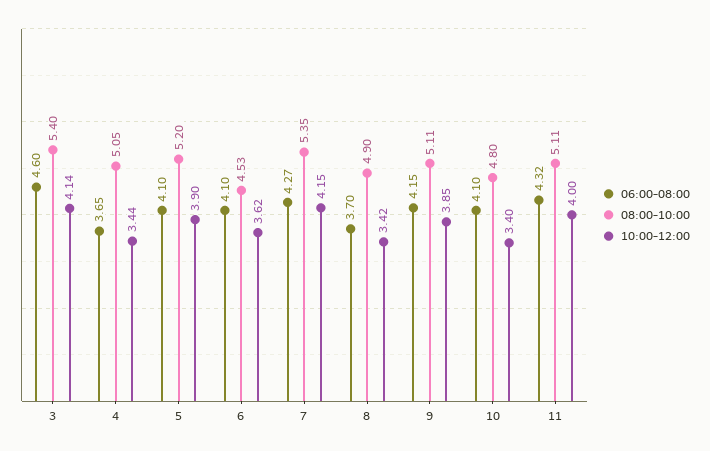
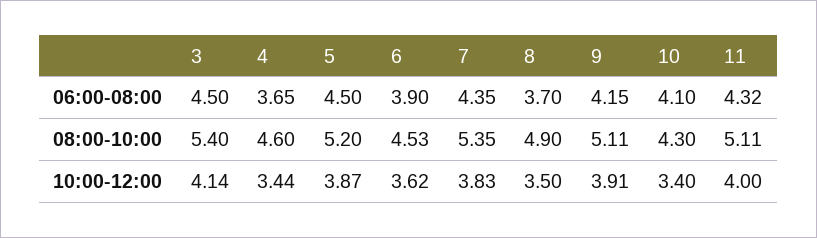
06:00-08:00, 3: 4.6 -> 4.5
08:00-10:00, 4: 5.05 -> 4.6
06:00-08:00, 5: 4.1 -> 4.5
10:00-12:00, 5: 3.9 -> 3.87
06:00-08:00, 6: 4.1 -> 3.9
06:00-08:00, 7: 4.27 -> 4.35
10:00-12:00, 7: 4.15 -> 3.83
10:00-12:00, 8: 3.42 -> 3.5
10:00-12:00, 9: 3.85 -> 3.91
08:00-10:00, 10: 4.8 -> 4.3

